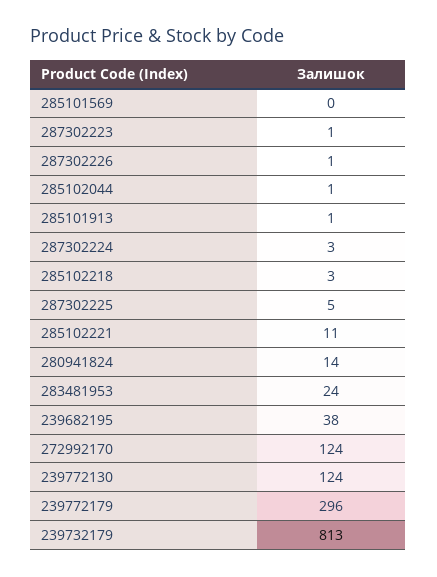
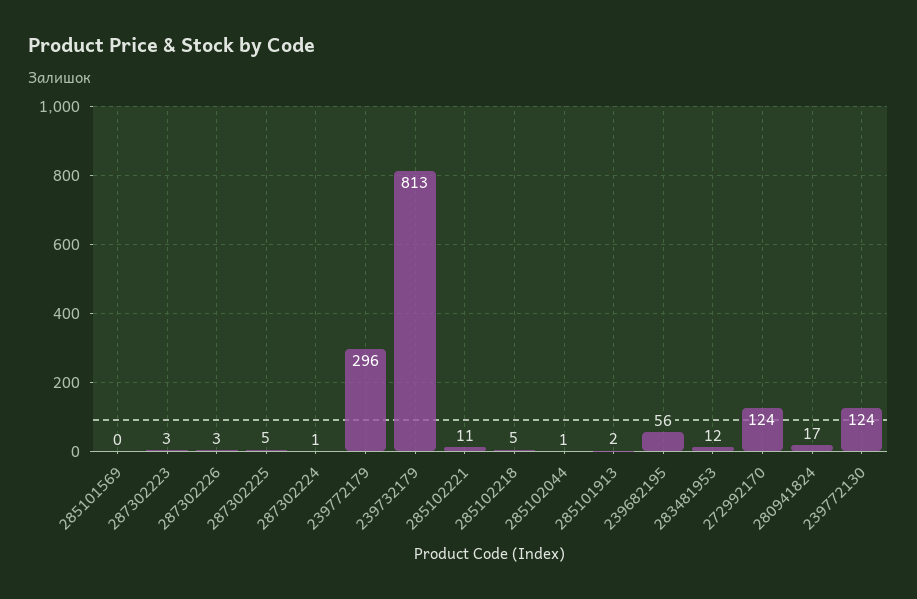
287302223: 1 -> 3
287302226: 1 -> 3
285101913: 1 -> 2
287302224: 3 -> 1
285102218: 3 -> 5
280941824: 14 -> 17
283481953: 24 -> 12
239682195: 38 -> 56

